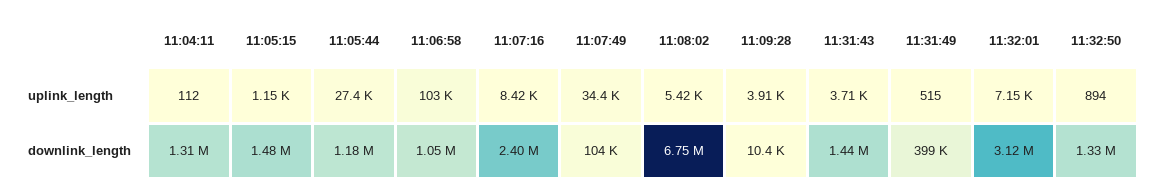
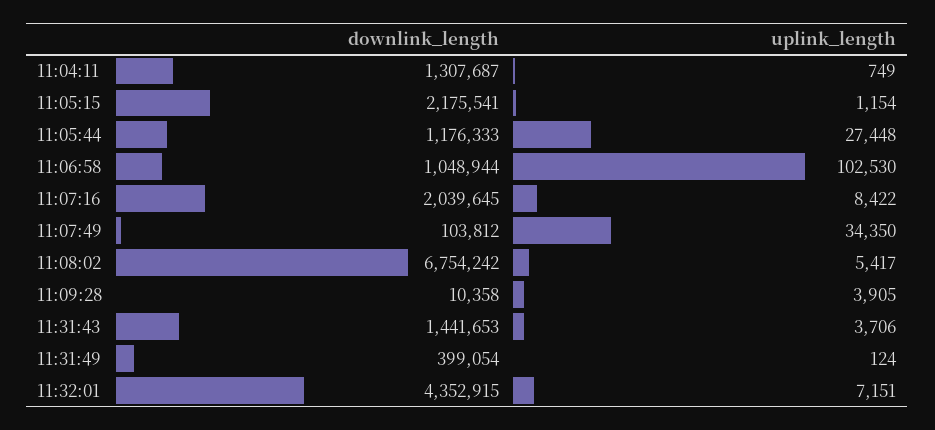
11:04:11, uplink_length: 112 -> 749
11:31:49, uplink_length: 515 -> 124
11:32:50, uplink_length: 894 -> none
11:05:15, downlink_length: 1480000 -> 2175541
11:07:16, downlink_length: 2400000 -> 2039645
11:32:01, downlink_length: 3120000 -> 4352915
11:32:50, downlink_length: 1330000 -> none

